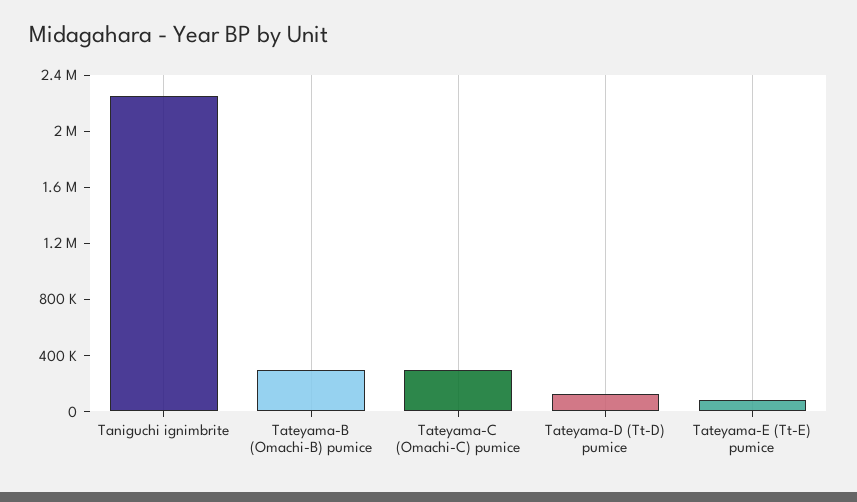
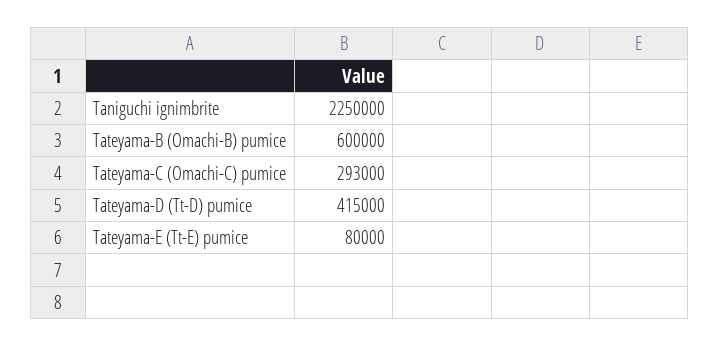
Tateyama-B (Omachi-B) pumice: 300000 -> 600000
Tateyama-D (Tt-D) pumice: 100000 -> 415000

